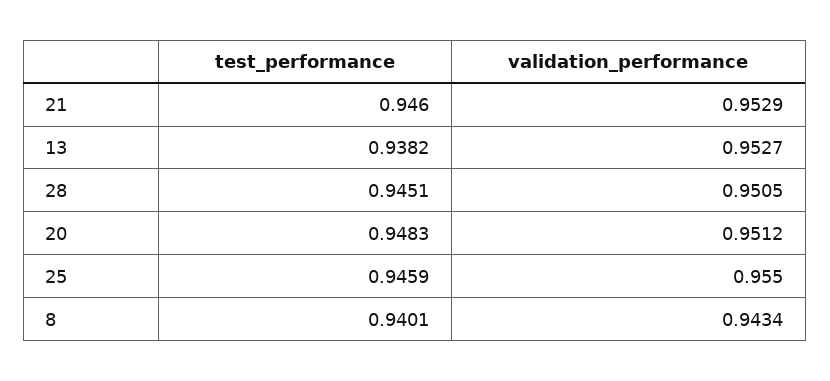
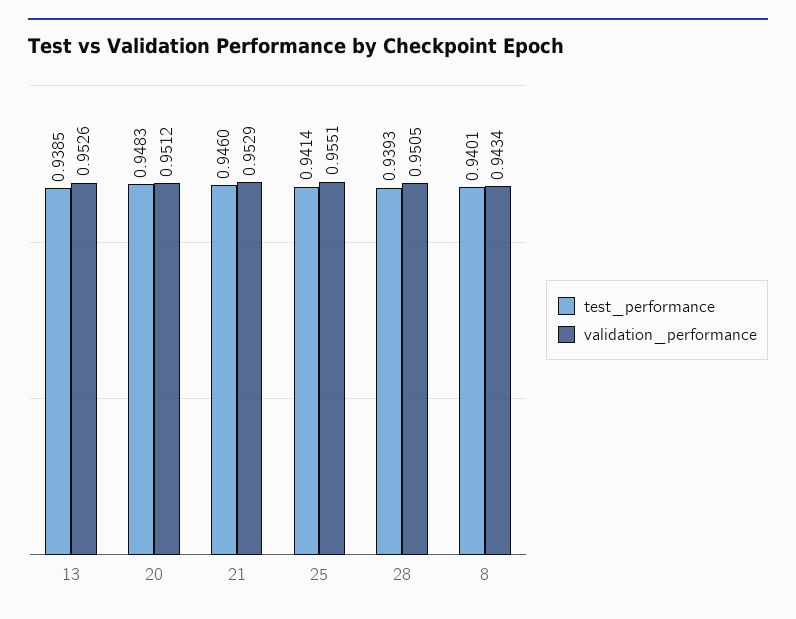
test_performance, 13: 0.9382 -> 0.9385
validation_performance, 13: 0.9527 -> 0.9526
test_performance, 28: 0.9451 -> 0.9393
test_performance, 25: 0.9459 -> 0.9414
validation_performance, 25: 0.955 -> 0.9551

